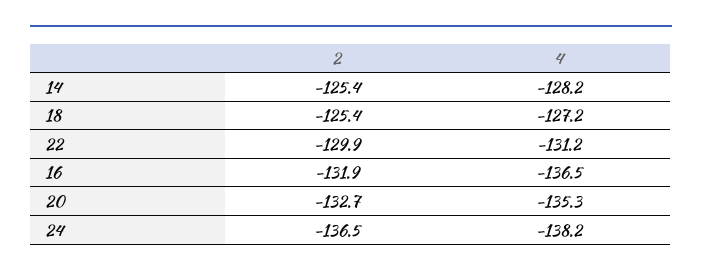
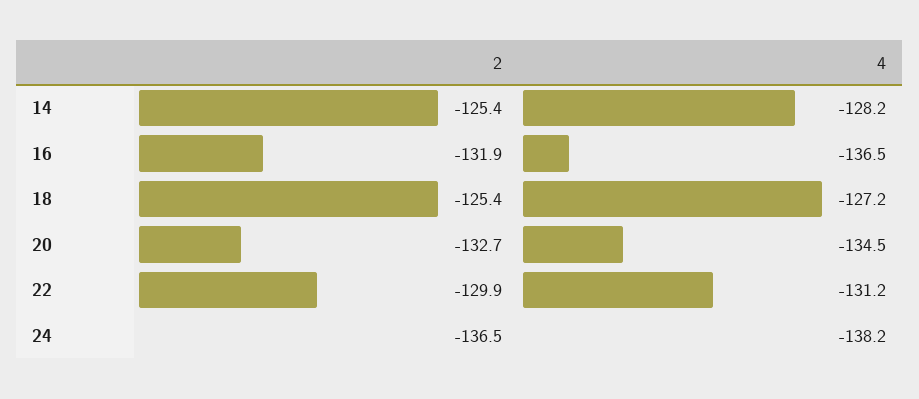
4, 20: -135.3 -> -134.5

